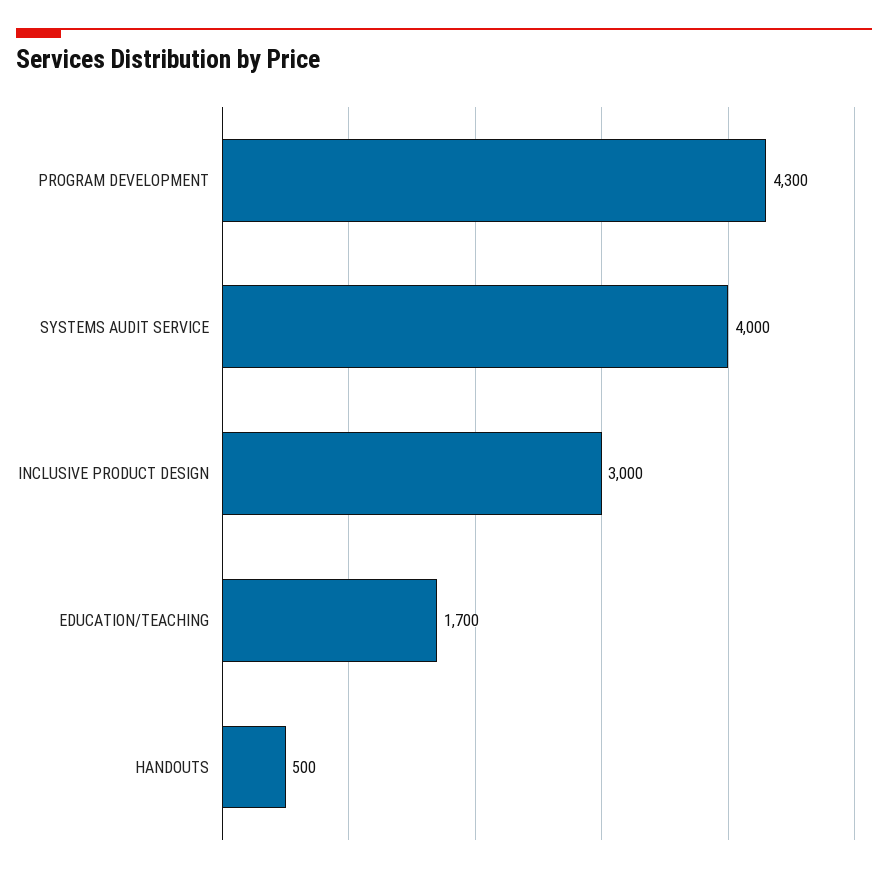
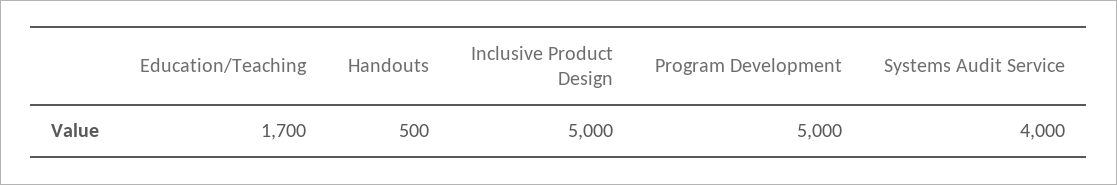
PROGRAM DEVELOPMENT: 4300 -> 5000
INCLUSIVE PRODUCT DESIGN: 3000 -> 5000

